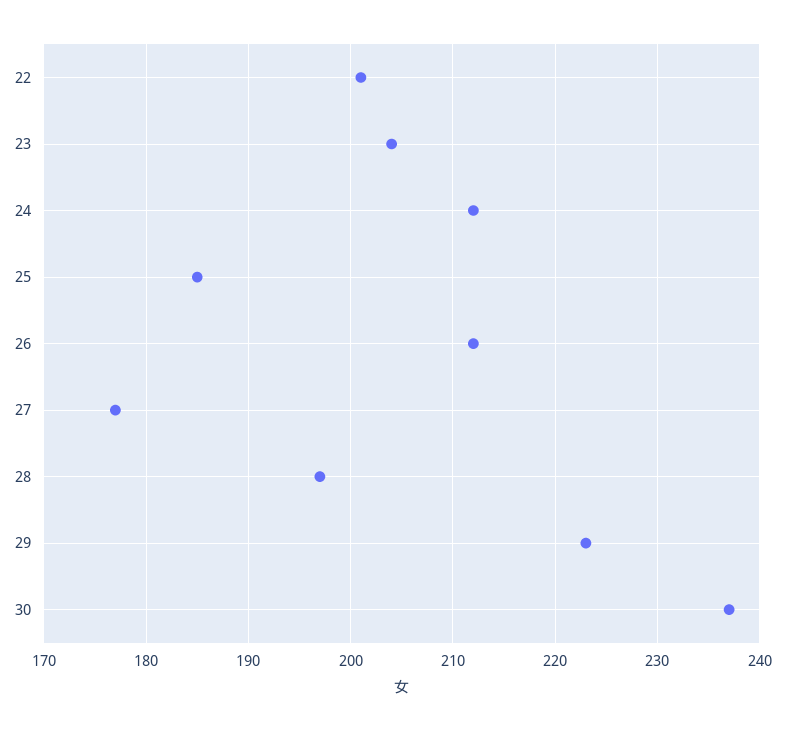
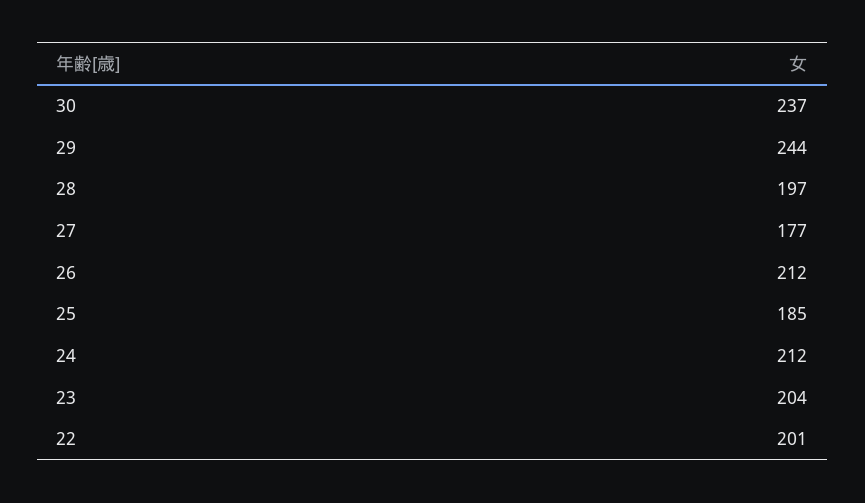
29: 223 -> 244

